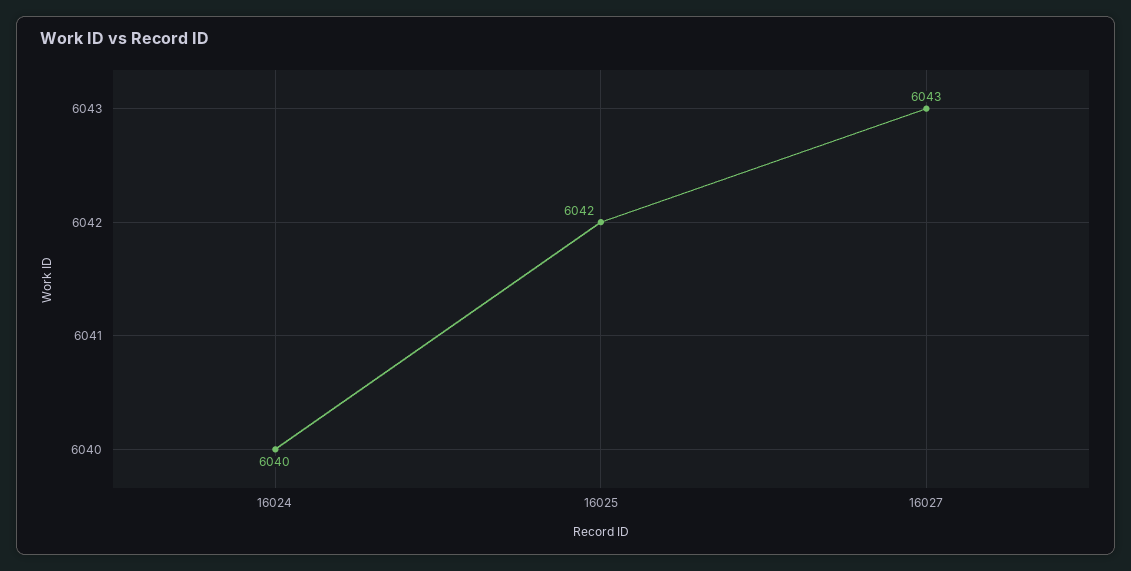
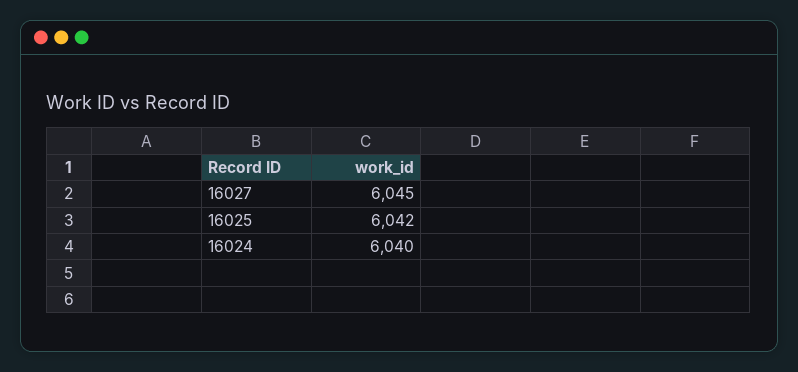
16027: 6043 -> 6045

